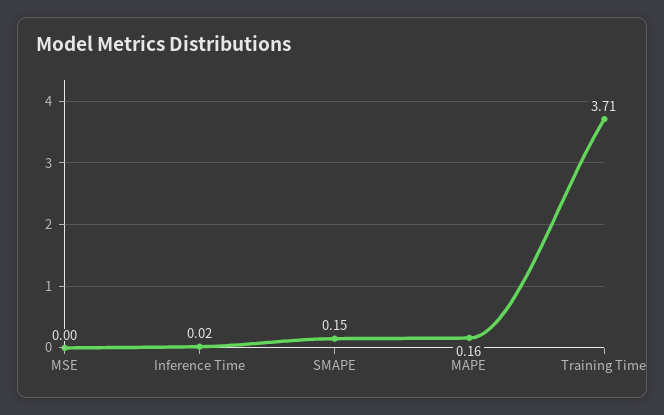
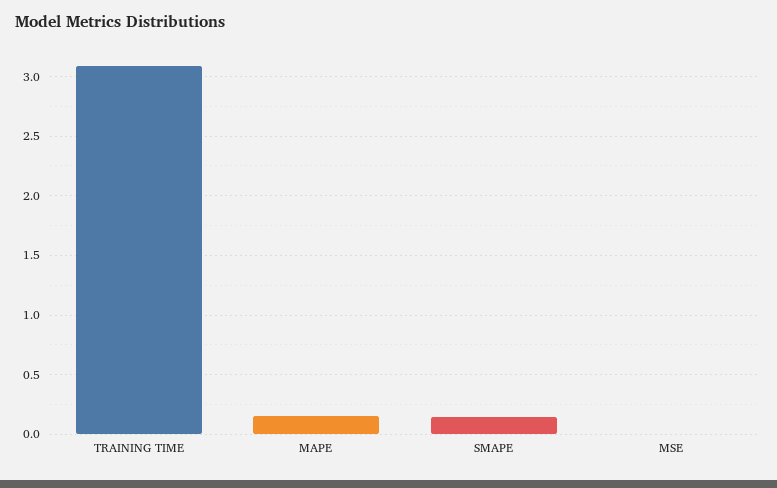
Inference Time: 0.02 -> none
Training Time: 3.71 -> 3.1

